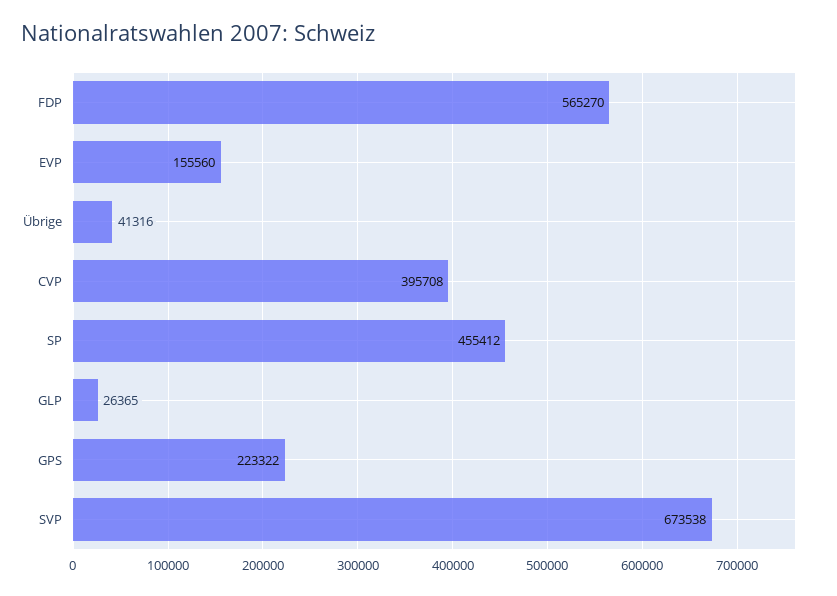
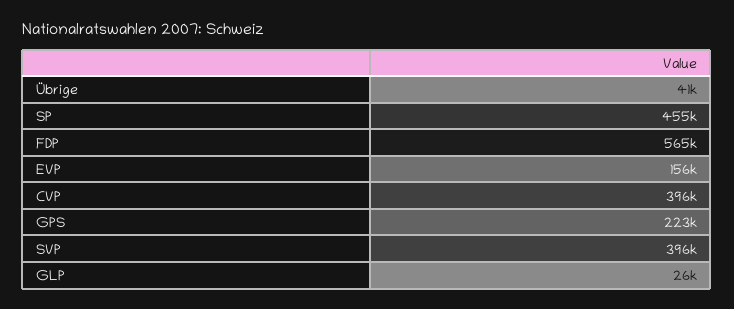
SVP: 673538 -> 396000

